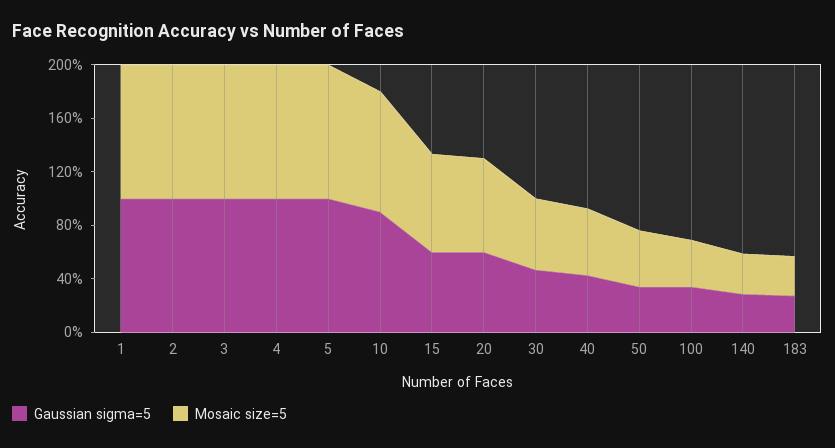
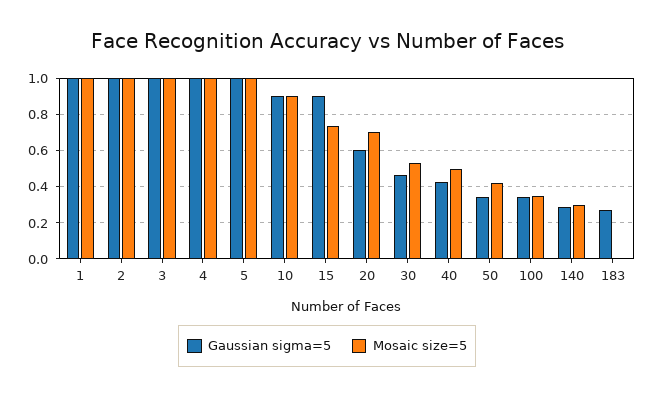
Gaussian sigma=5, 15: 0.6 -> 0.9
Mosaic size=5, 183: 0.3 -> 0

